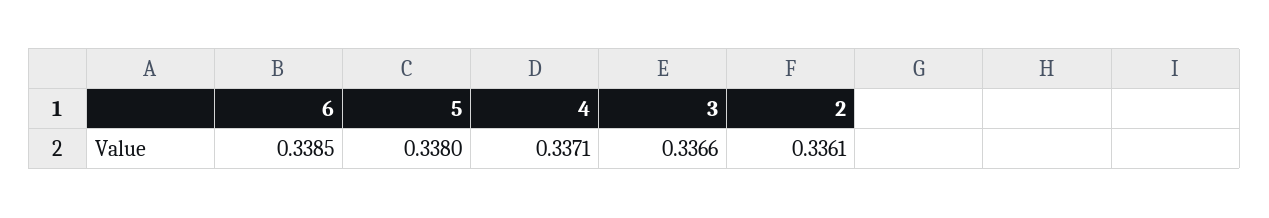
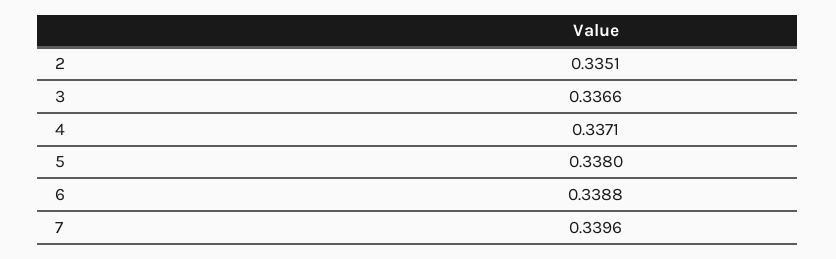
6: 0.3385 -> 0.3388
2: 0.3361 -> 0.3351
7: none -> 0.3396

